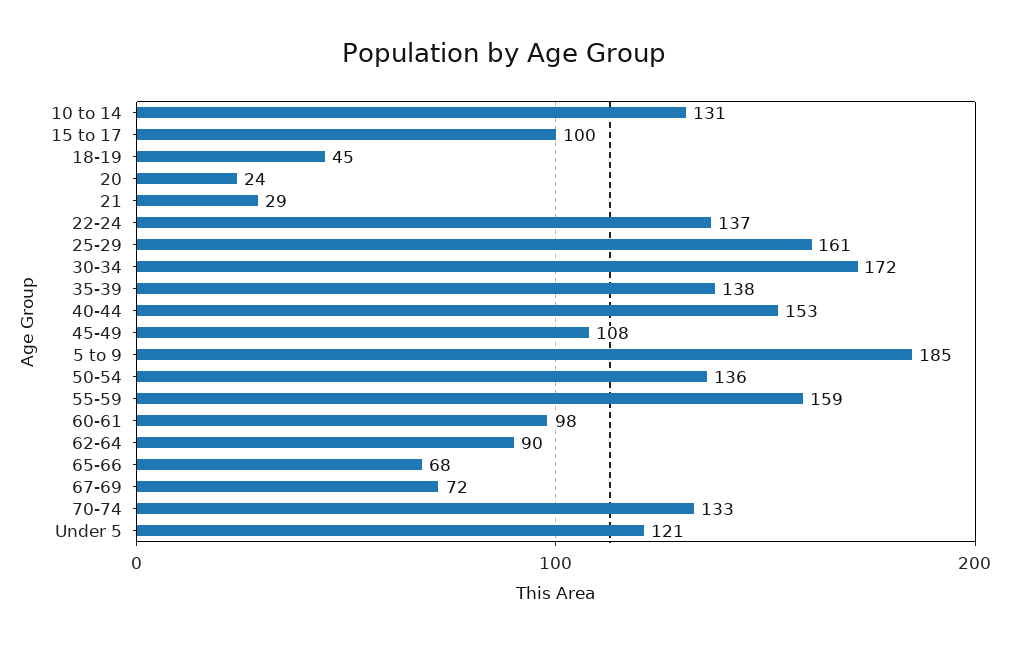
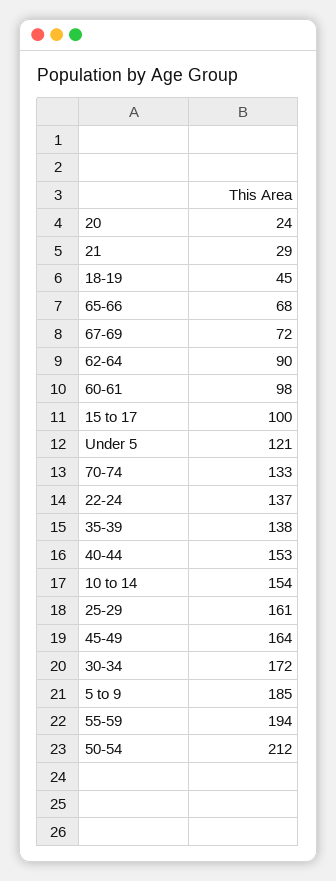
10 to 14: 131 -> 154
45-49: 108 -> 164
50-54: 136 -> 212
55-59: 159 -> 194

